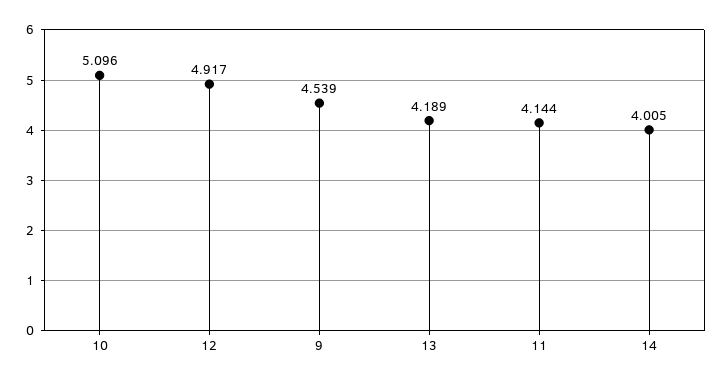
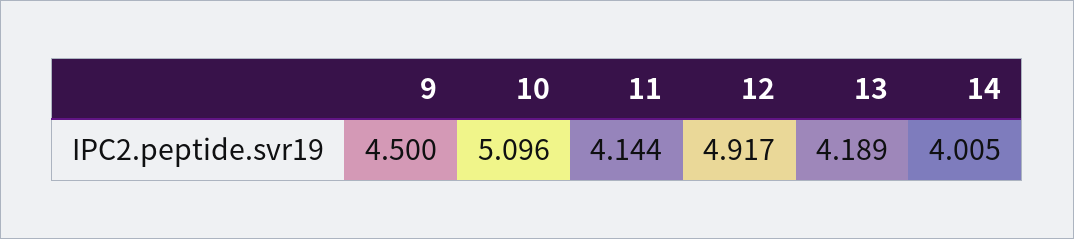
9: 4.539 -> 4.5

